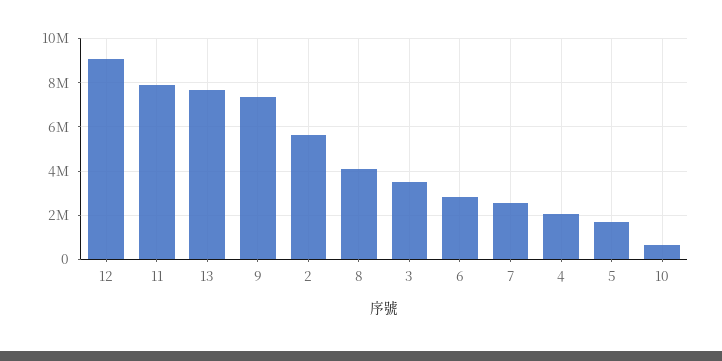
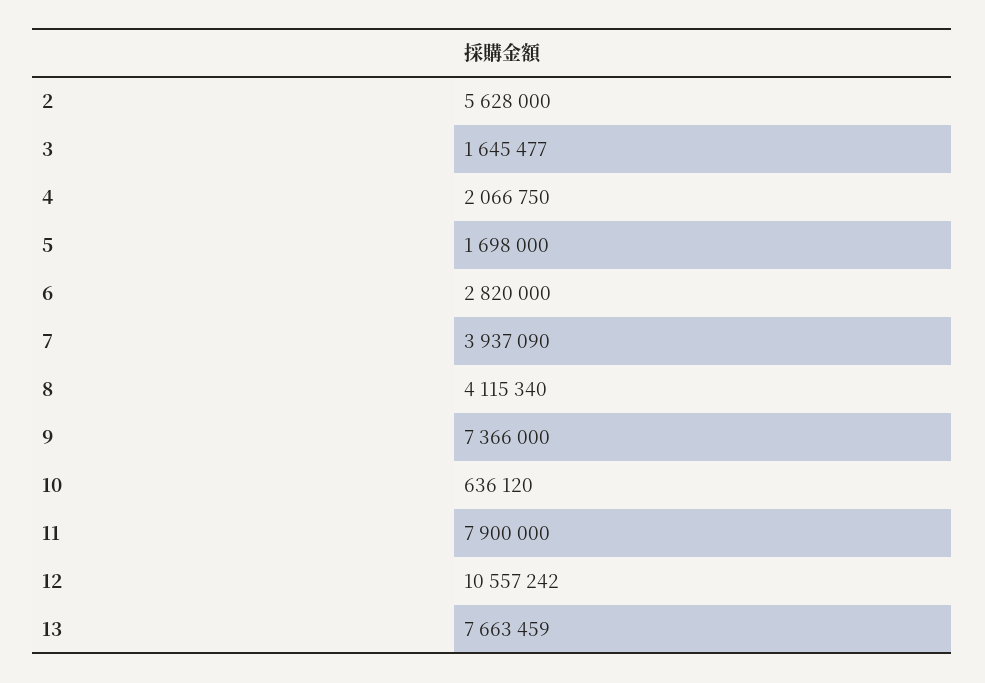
12: 9000000 -> 10557242
3: 3500000 -> 1645477
7: 2500000 -> 3937090

